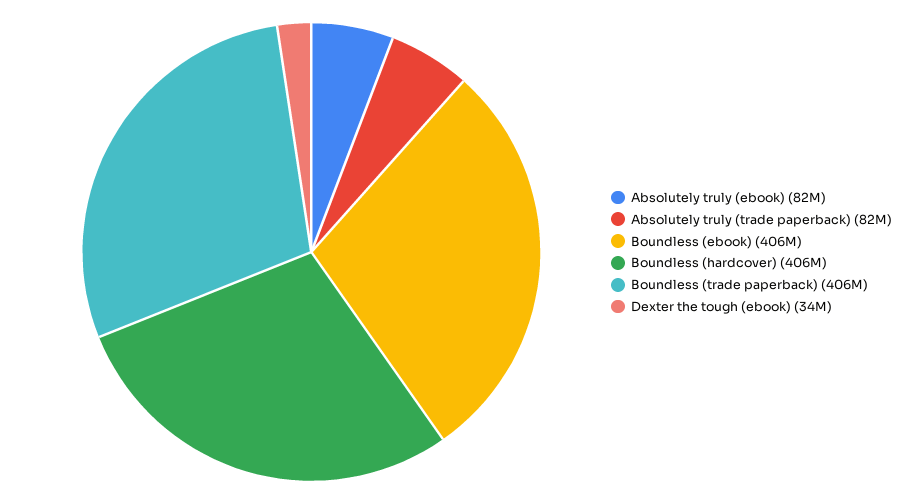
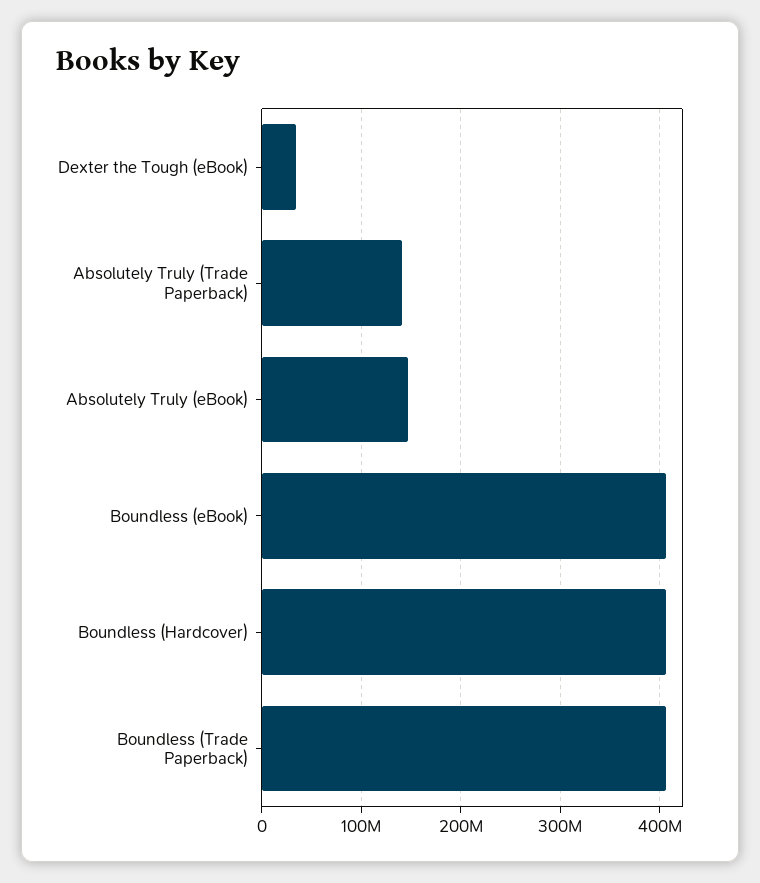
Absolutely truly (ebook): 82000000 -> 150000000
Absolutely truly (trade paperback): 82000000 -> 140000000

